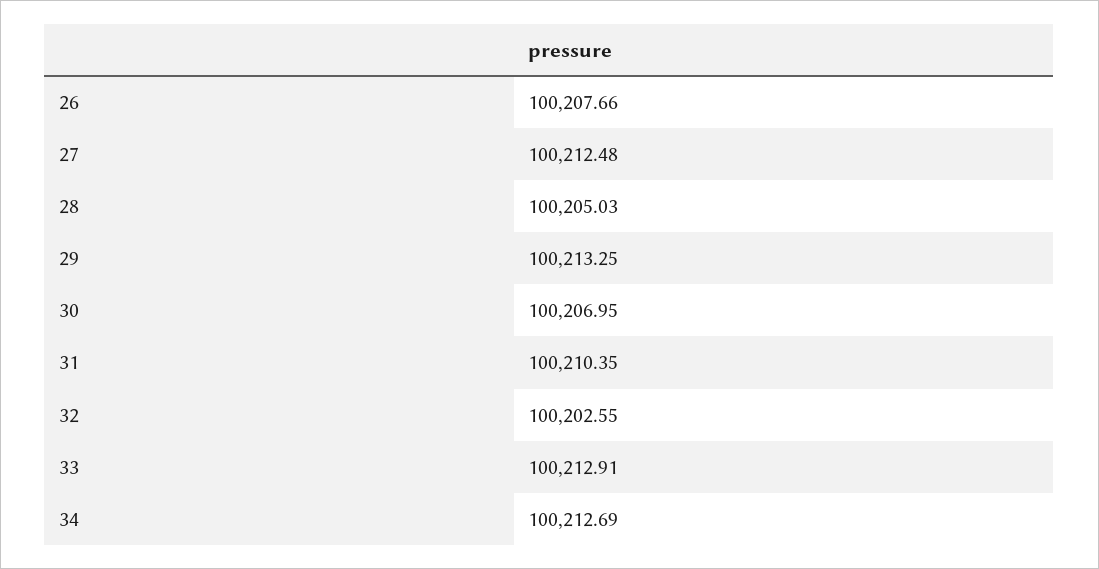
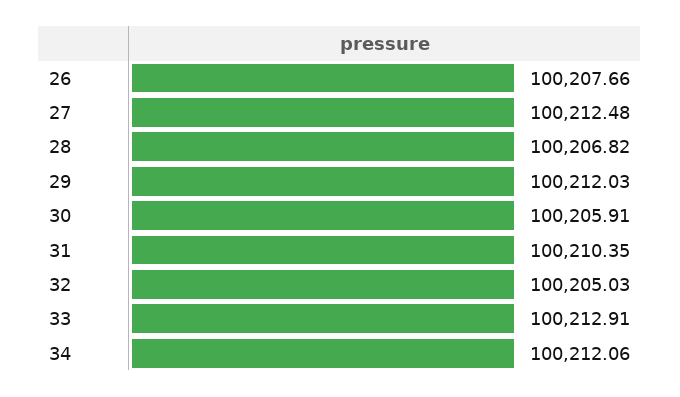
28: 100205.03 -> 100206.82
29: 100213.25 -> 100212.03
30: 100206.95 -> 100205.91
32: 100202.55 -> 100205.03
34: 100212.69 -> 100212.06

